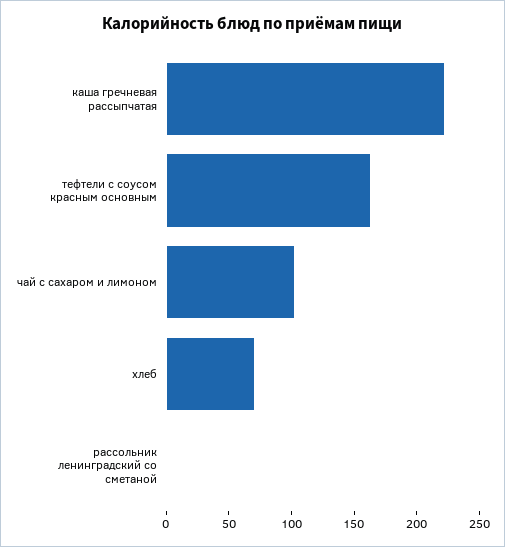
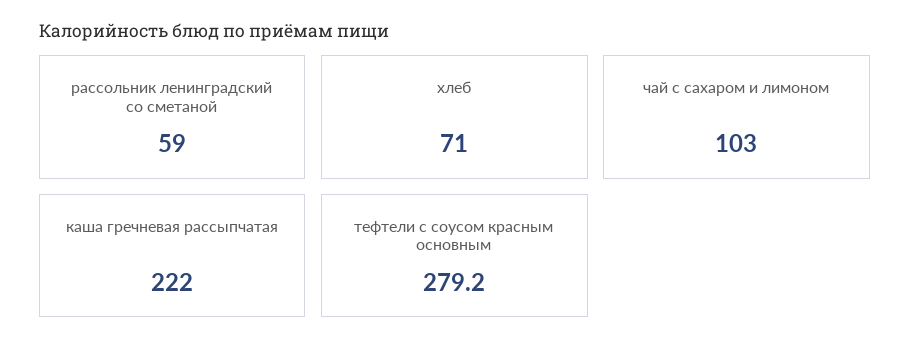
тефтели с соусом красным основным: 160 -> 279.2
рассольник ленинградский со сметаной: 0 -> 59

